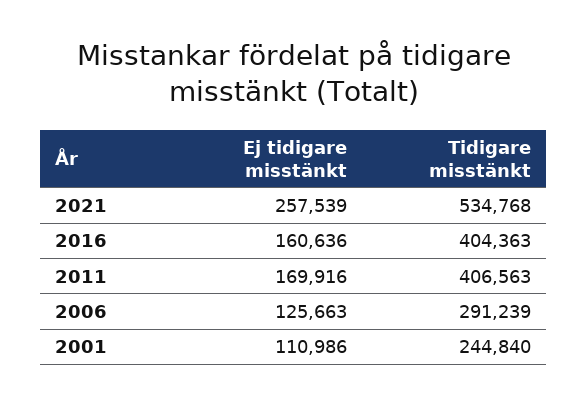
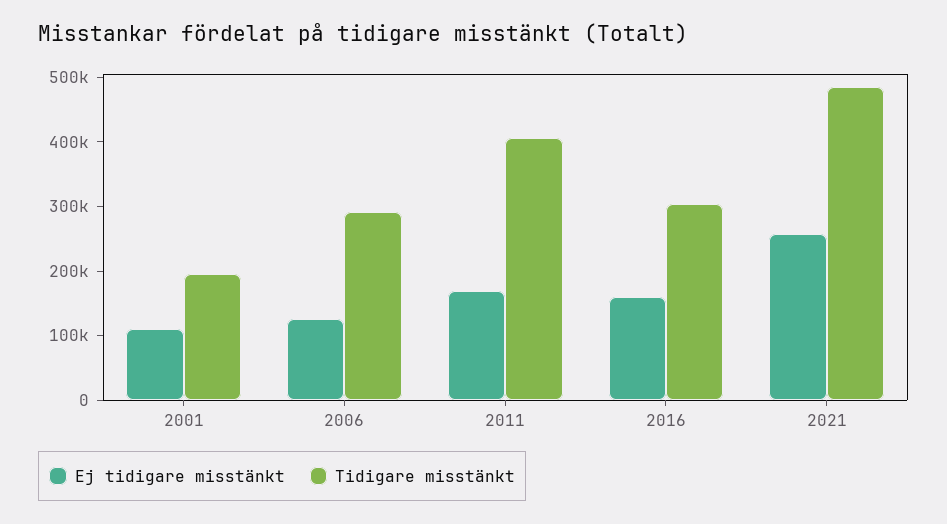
Tidigare misstänkt, 2021: 534768 -> 480000
Tidigare misstänkt, 2016: 404363 -> 300000
Tidigare misstänkt, 2001: 244840 -> 200000

